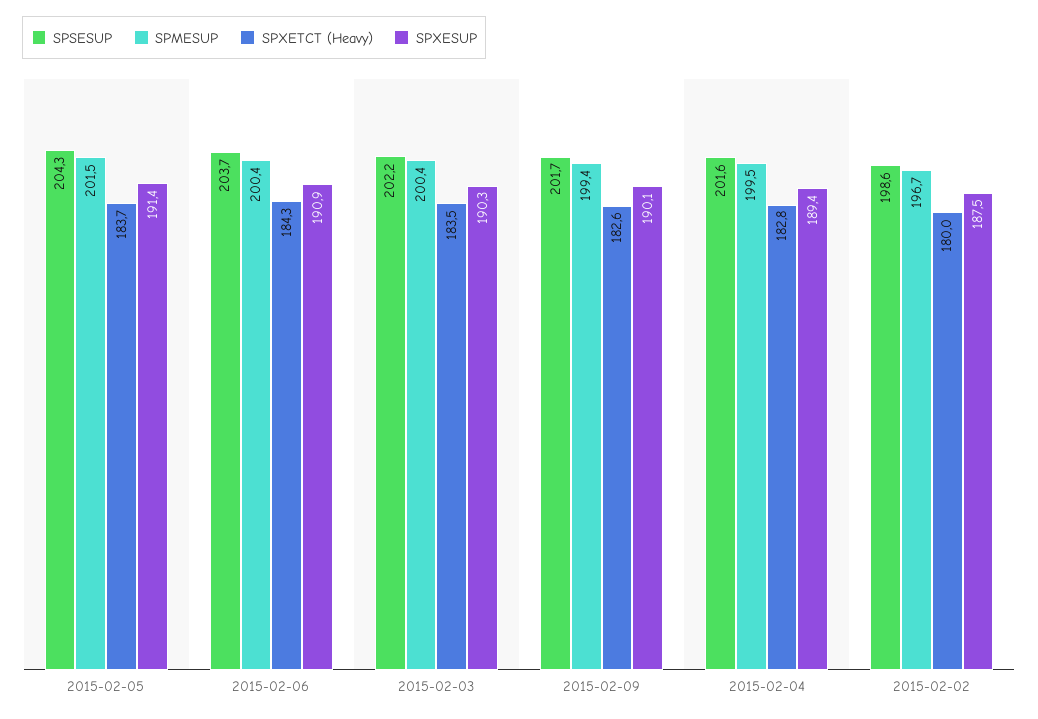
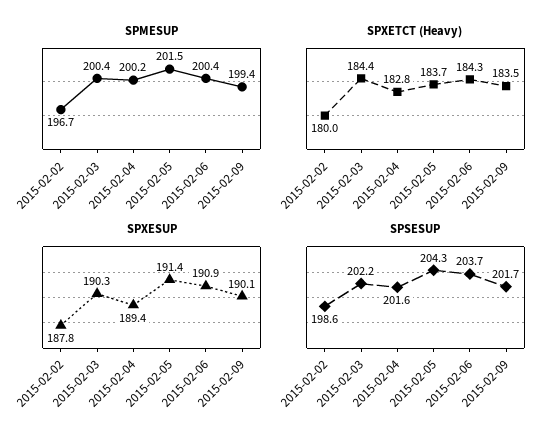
SPXETCT (Heavy), 2015-02-03: 183.5 -> 184.4
SPXETCT (Heavy), 2015-02-09: 182.6 -> 183.5
SPMESUP, 2015-02-04: 199.5 -> 200.2
SPXESUP, 2015-02-02: 187.5 -> 187.8

